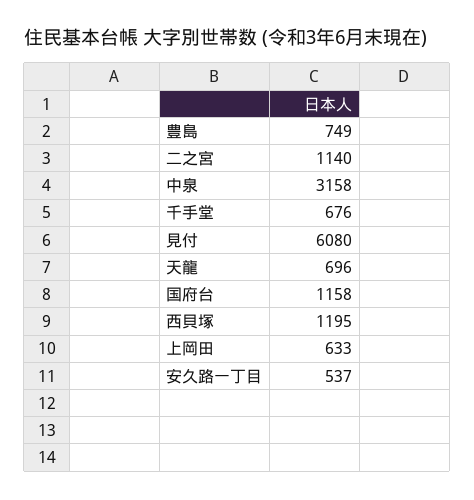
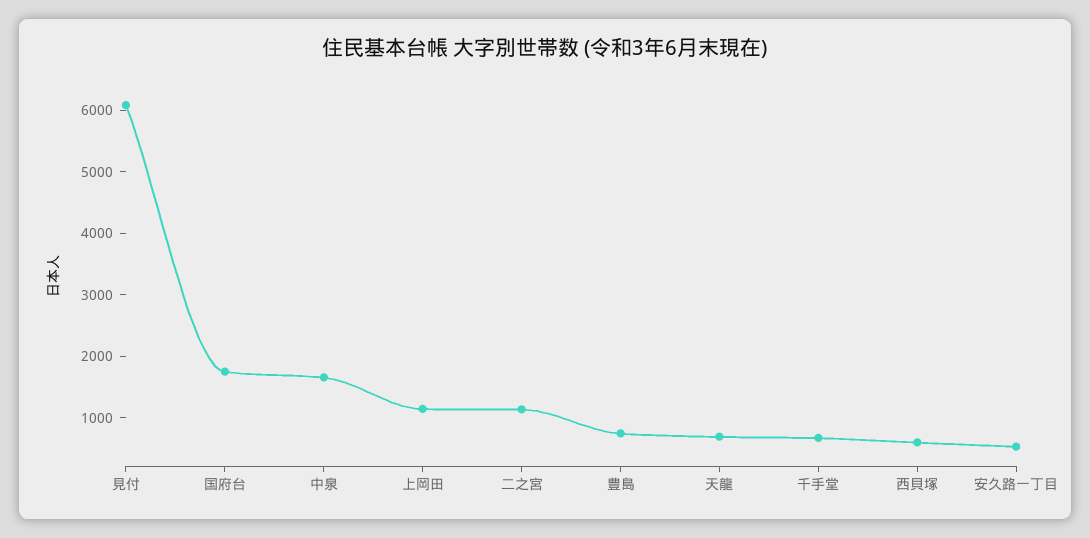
中泉: 3158 -> 1600
国府台: 1158 -> 1800
西貝塚: 1195 -> 600
上岡田: 633 -> 1200

